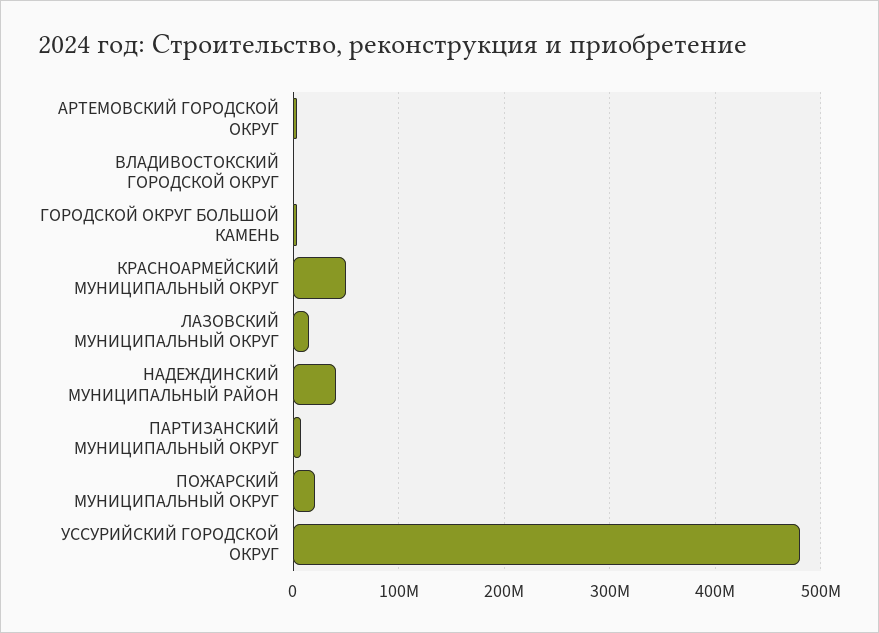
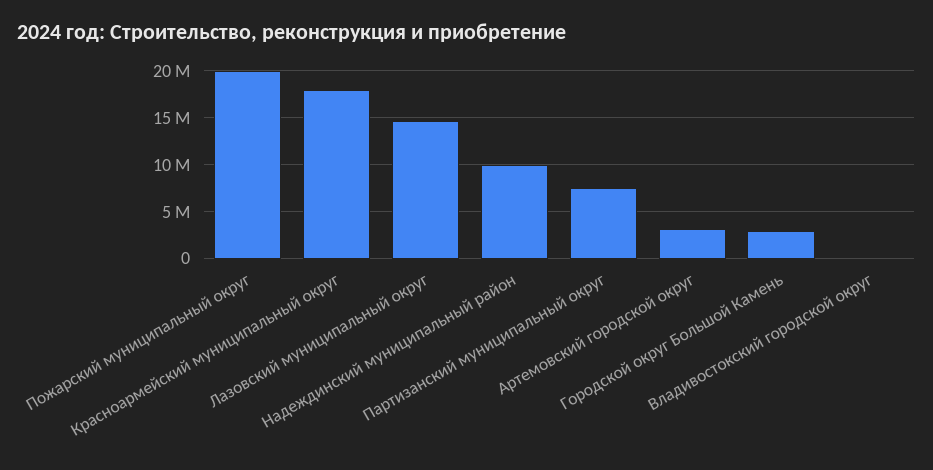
КРАСНОАРМЕЙСКИЙ МУНИЦИПАЛЬНЫЙ ОКРУГ: 50000000 -> 18000000
НАДЕЖДИНСКИЙ МУНИЦИПАЛЬНЫЙ РАЙОН: 40000000 -> 10000000
УССУРИЙСКИЙ ГОРОДСКОЙ ОКРУГ: 480000000 -> none

